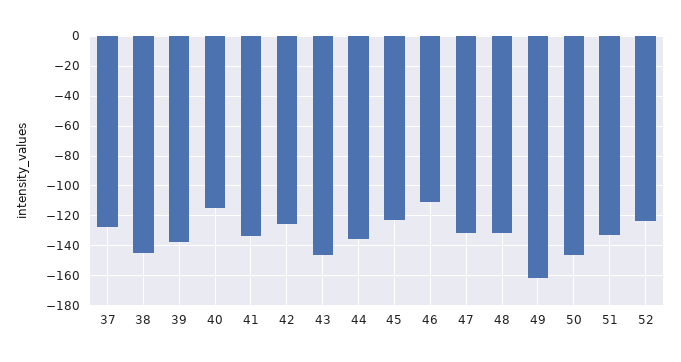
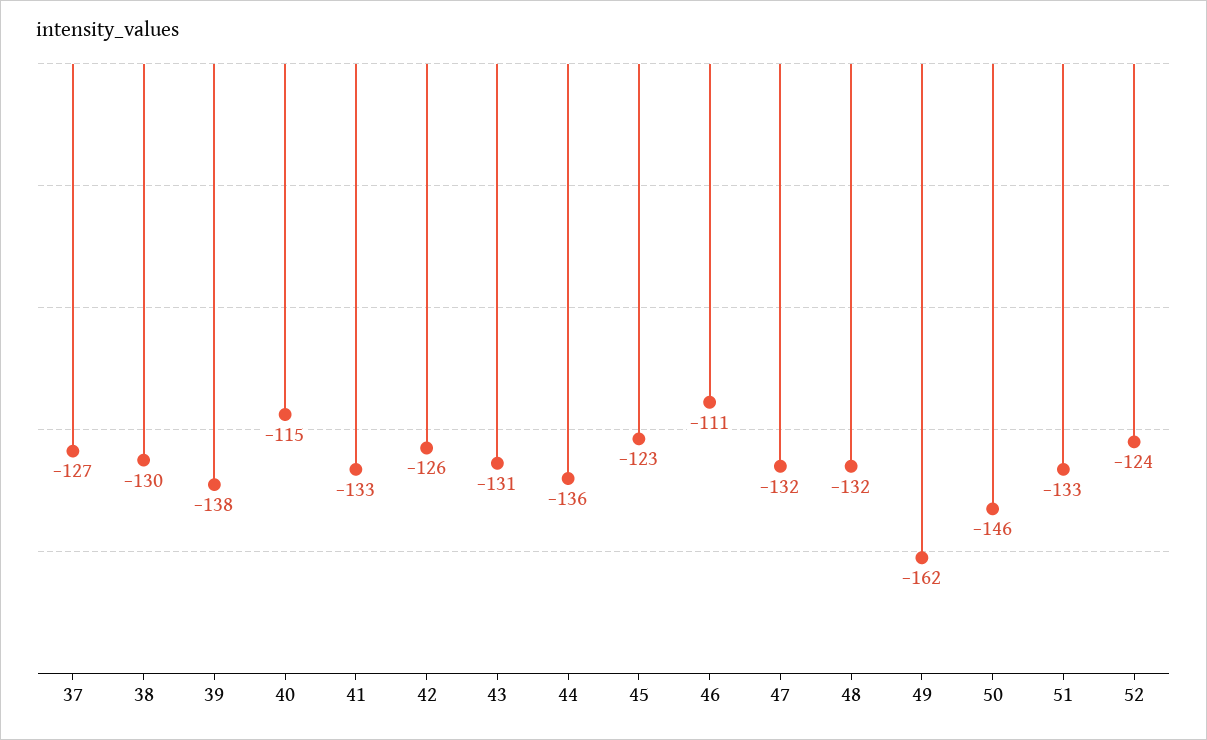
38: -145 -> -130
43: -145 -> -131

